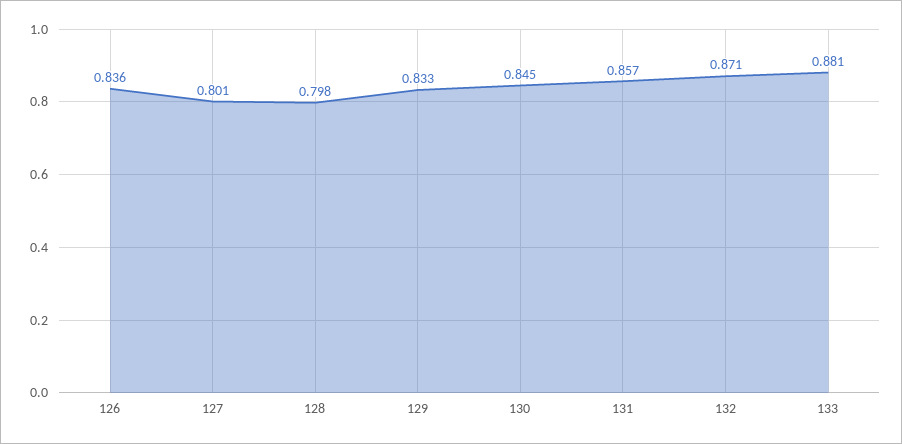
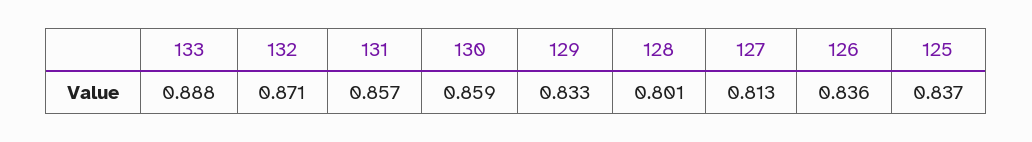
127: 0.801 -> 0.813
128: 0.798 -> 0.801
130: 0.845 -> 0.859
133: 0.881 -> 0.888
125: none -> 0.837

